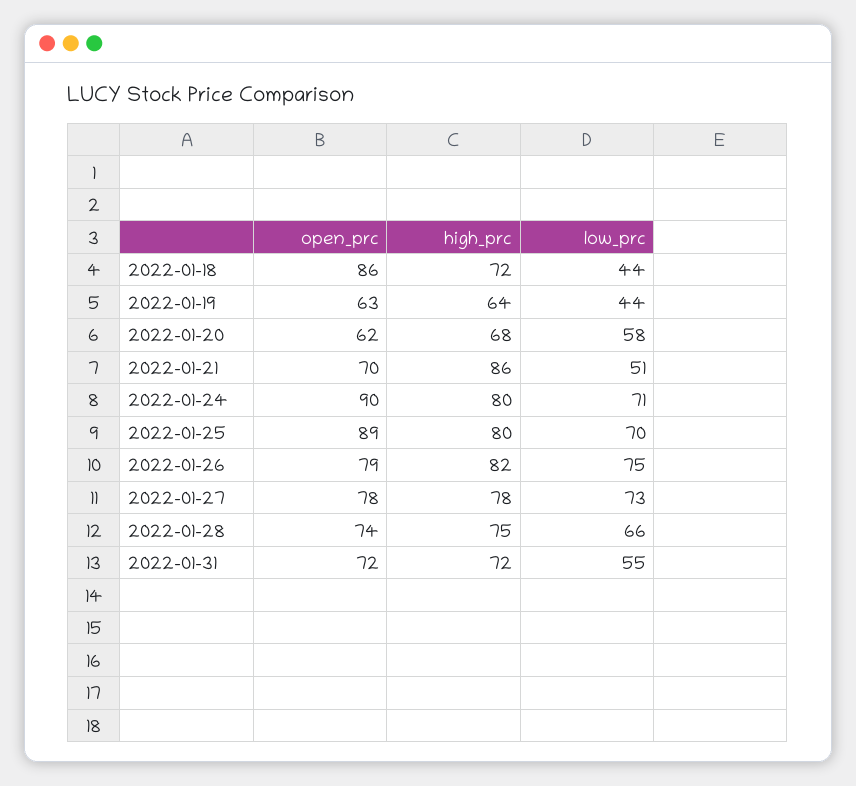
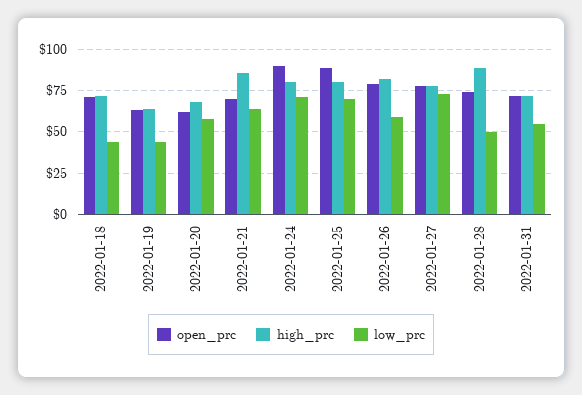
open_prc, 2022-01-18: 86 -> 70
low_prc, 2022-01-21: 51 -> 65
low_prc, 2022-01-26: 75 -> 60
high_prc, 2022-01-28: 75 -> 90
low_prc, 2022-01-28: 66 -> 50

